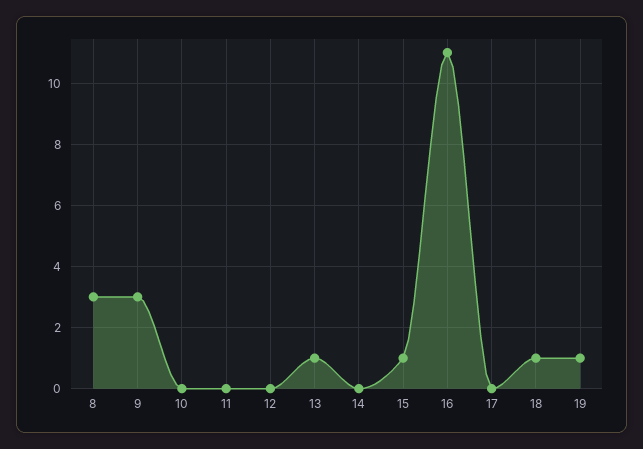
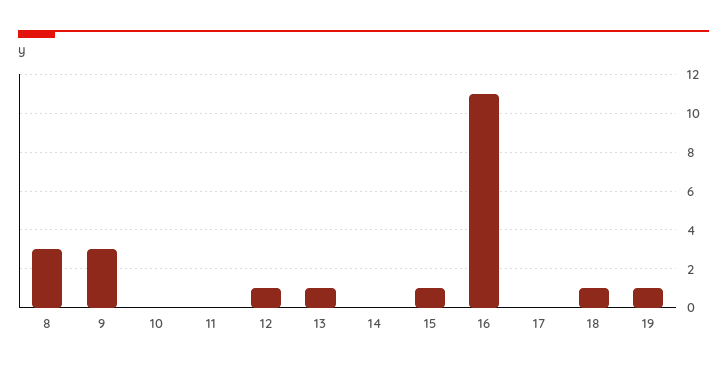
12: 0 -> 1

